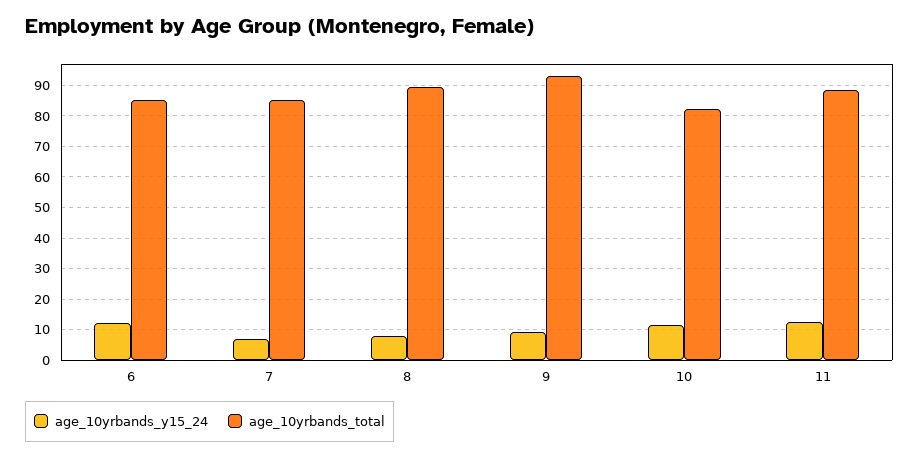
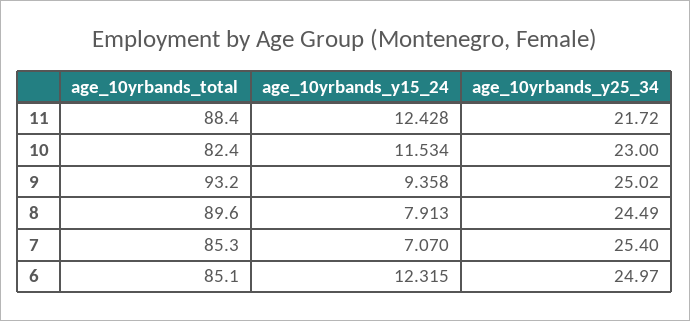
age_10yrbands_y25_34, 11: none -> 21.72
age_10yrbands_y25_34, 10: none -> 23
age_10yrbands_y25_34, 9: none -> 25.02
age_10yrbands_y25_34, 8: none -> 24.49
age_10yrbands_y25_34, 7: none -> 25.4
age_10yrbands_y25_34, 6: none -> 24.97

